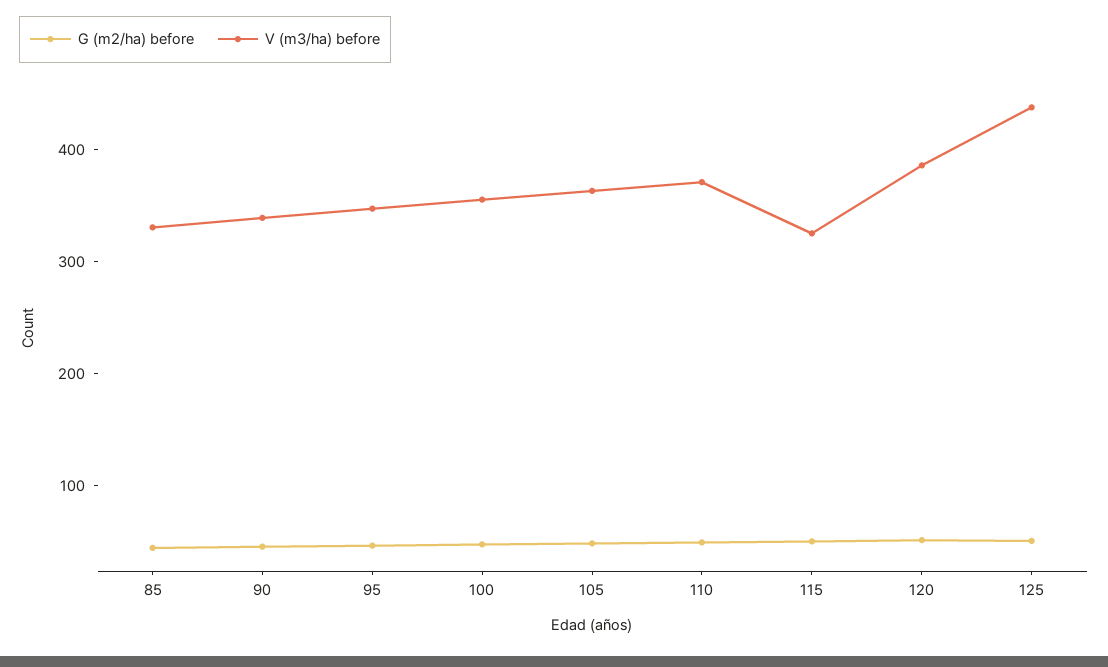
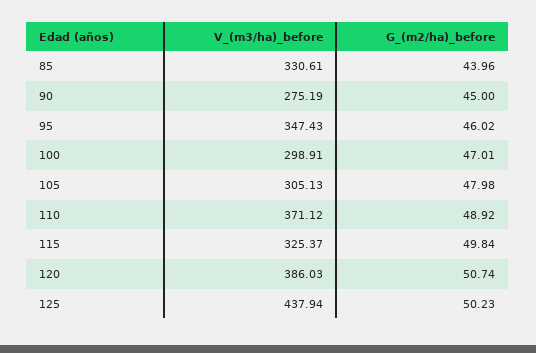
V (m3/ha) before, 90: 340 -> 275.19
V (m3/ha) before, 100: 360 -> 298.91
V (m3/ha) before, 105: 360 -> 305.13

